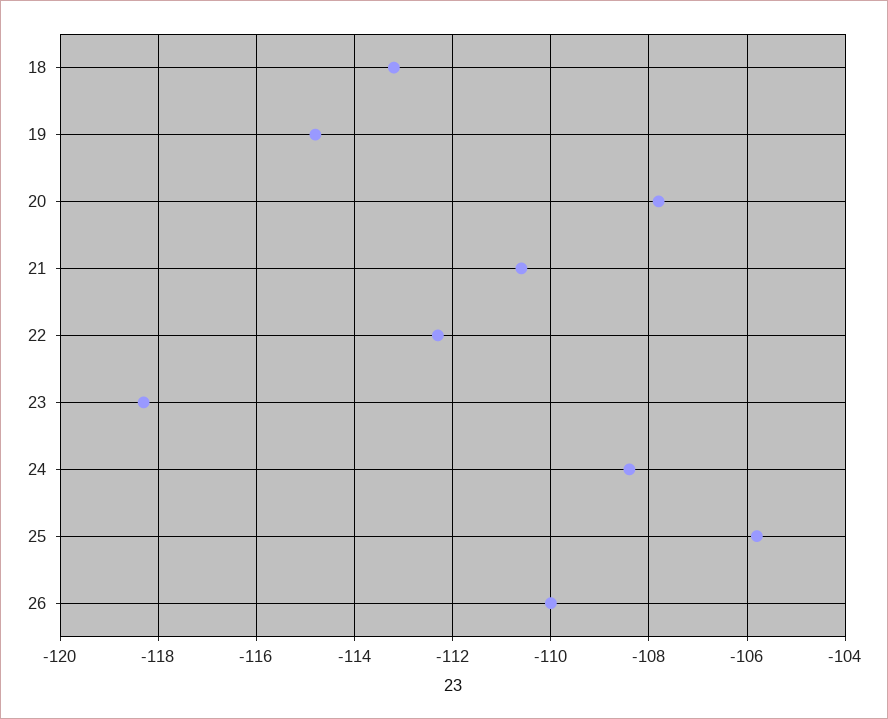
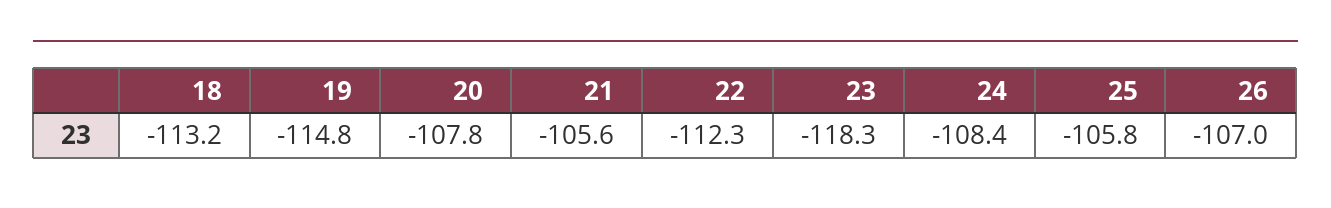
21: -110.5 -> -105.6
26: -110 -> -107

